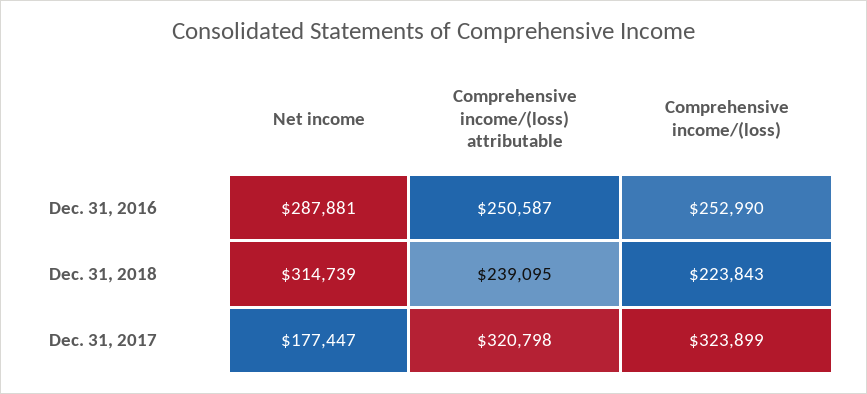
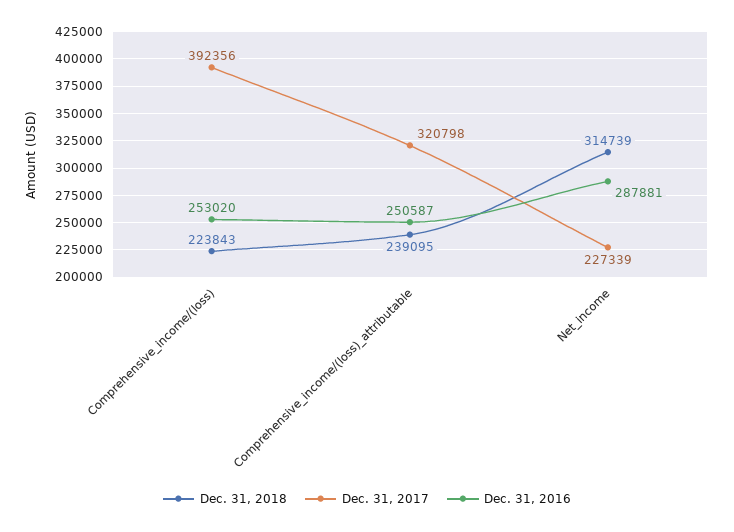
Dec. 31, 2016, Comprehensive income/(loss): 252990 -> 253020
Dec. 31, 2017, Net income: 177447 -> 227339
Dec. 31, 2017, Comprehensive income/(loss): 323899 -> 392356

